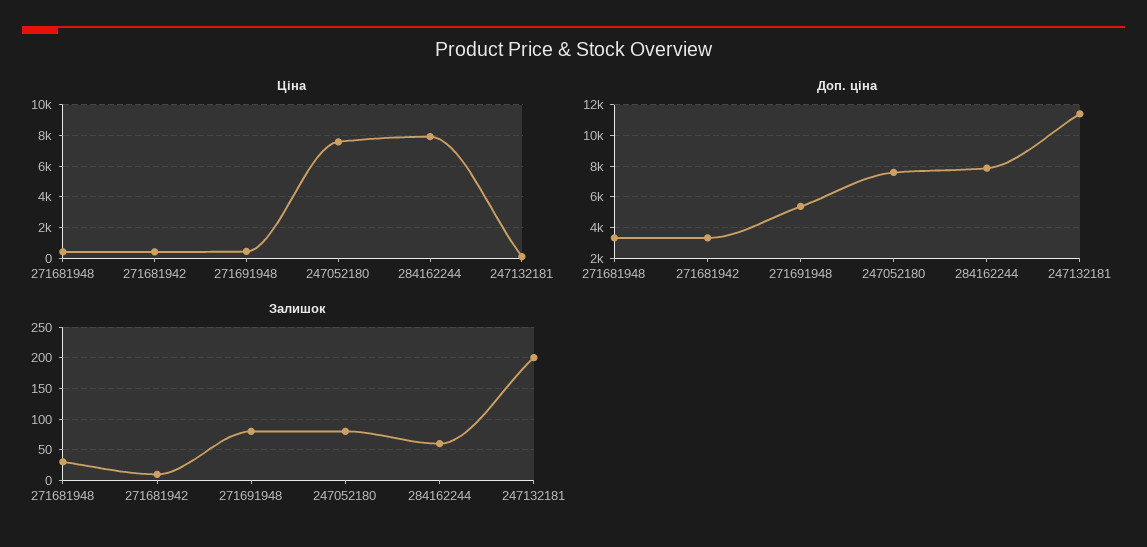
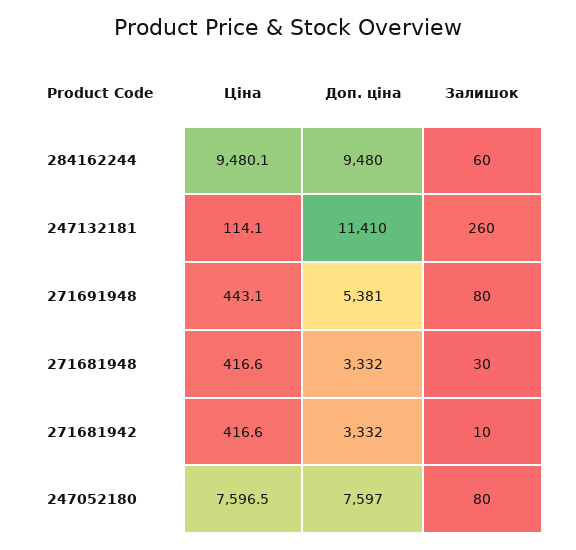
Ціна, 284162244: 8000 -> 9480.1
Доп. ціна, 284162244: 8000 -> 9480
Залишок, 247132181: 200 -> 260

